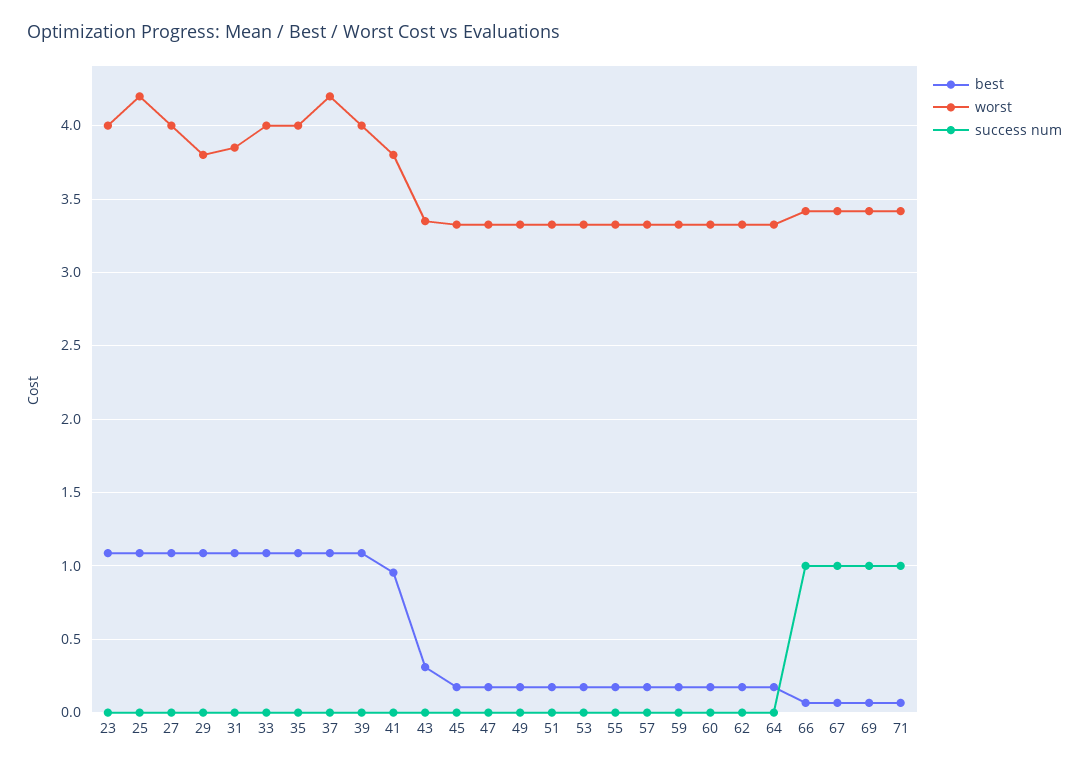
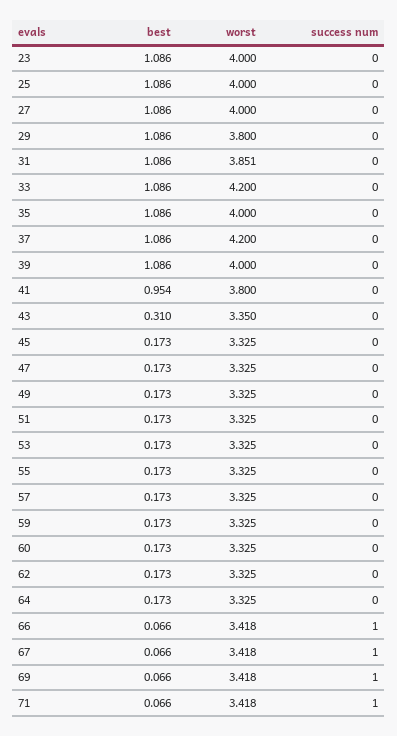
worst, 25: 4.2 -> 4
worst, 33: 4 -> 4.2

